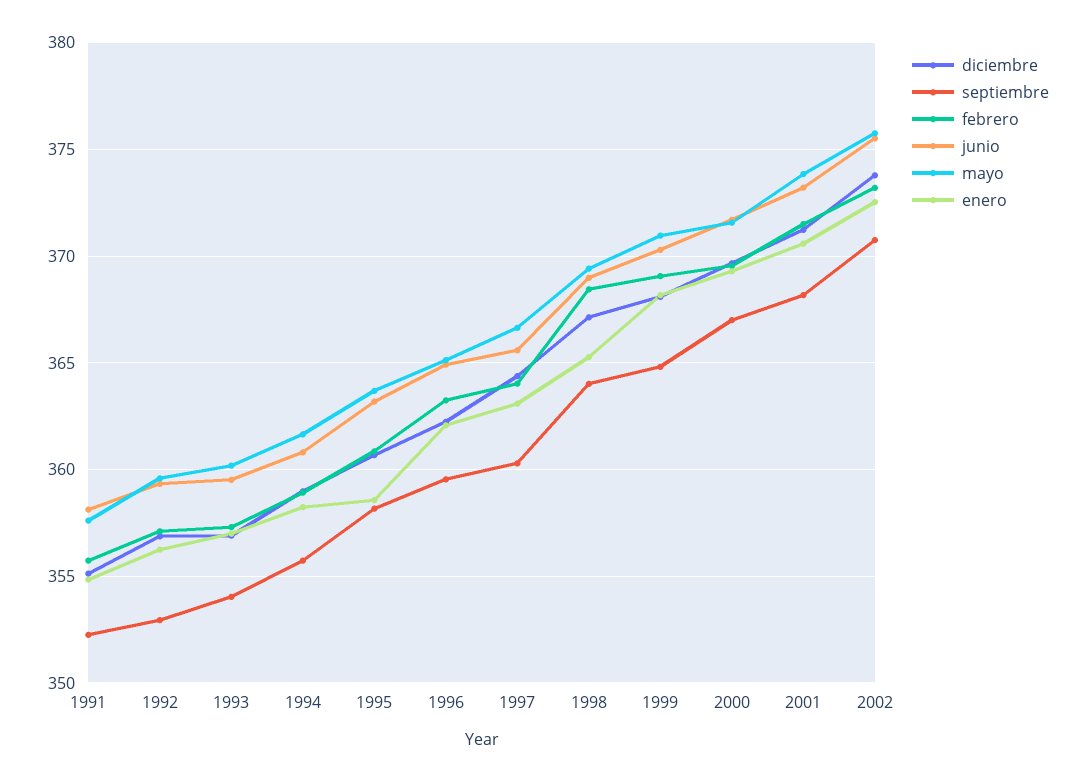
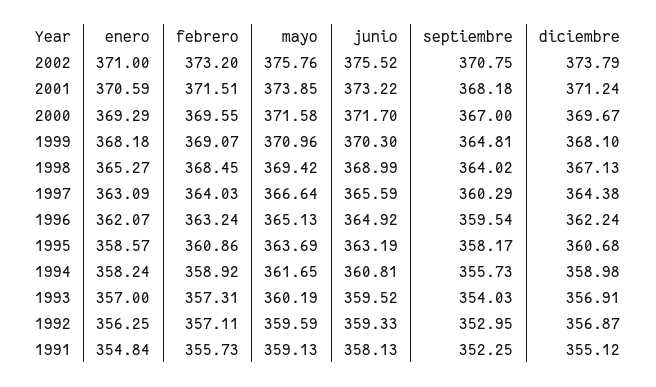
mayo, 1991: 357.5 -> 359.13
enero, 2002: 372.5 -> 371

